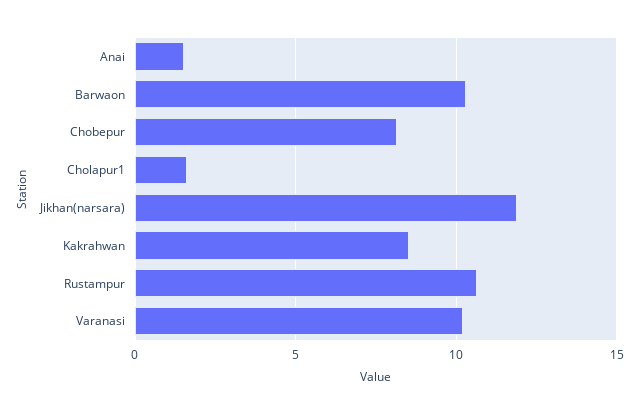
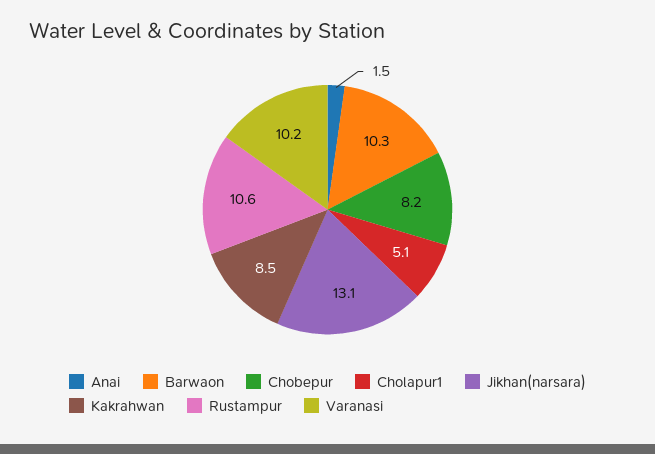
Cholapur1: 1.5 -> 5.1
Jikhan(narsara): 12 -> 13.1

